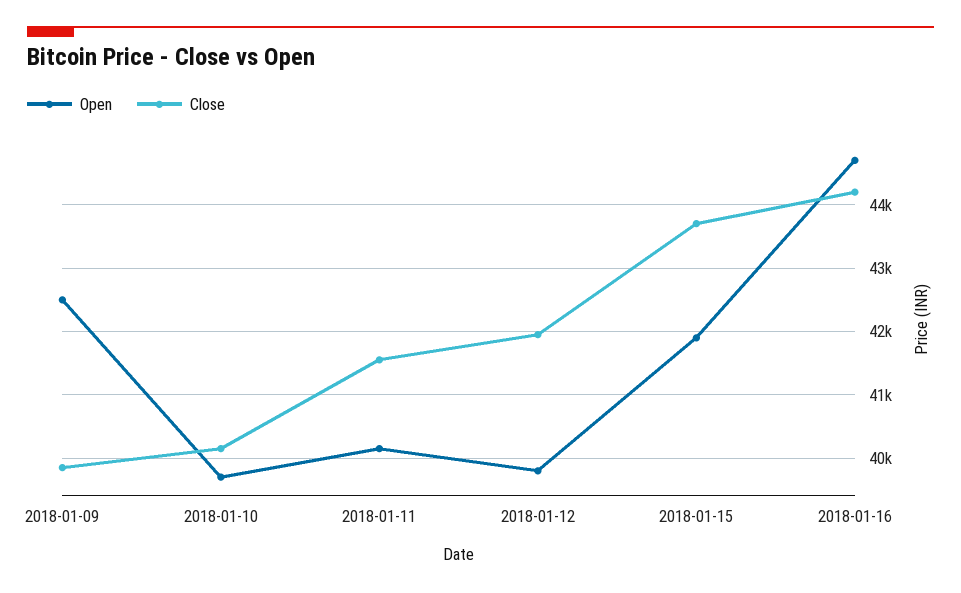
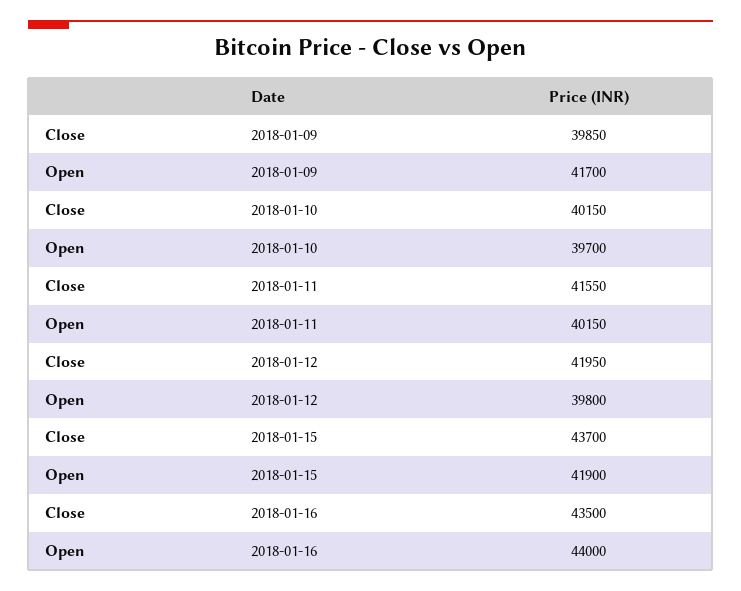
Open, 2018-01-09: 42500 -> 41700
Open, 2018-01-16: 44700 -> 44000
Close, 2018-01-16: 44200 -> 43500

